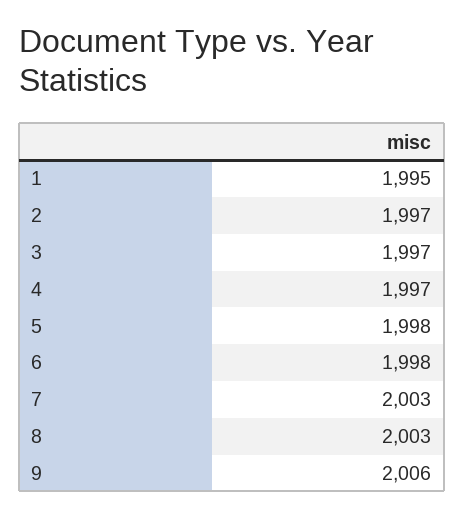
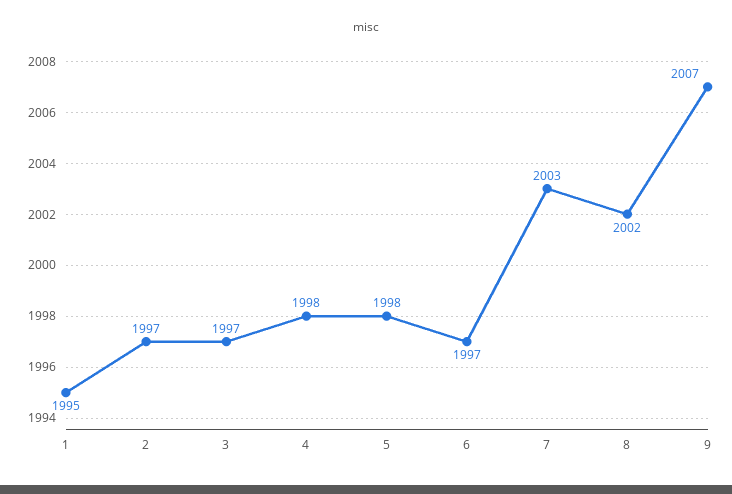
4: 1997 -> 1998
6: 1998 -> 1997
8: 2003 -> 2002
9: 2006 -> 2007

